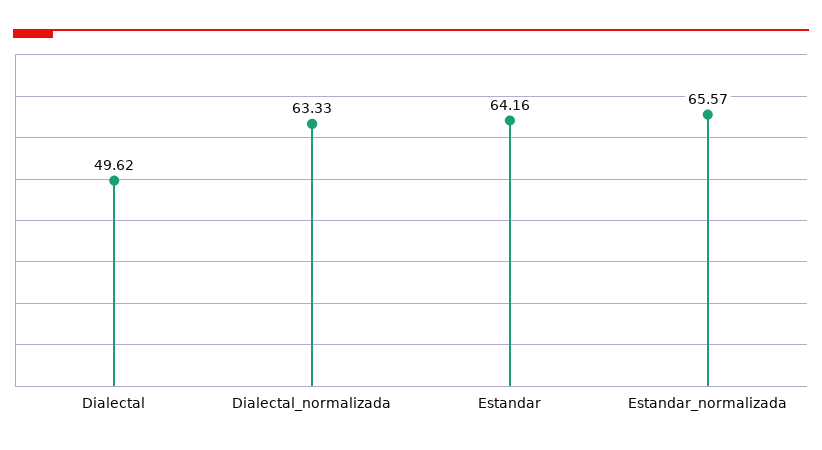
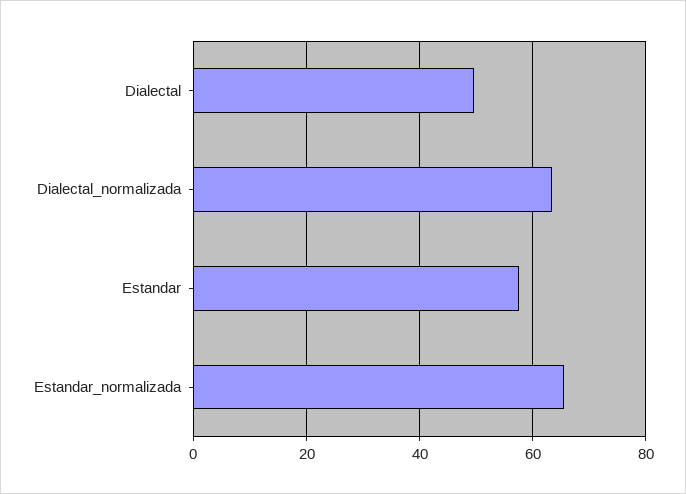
Estandar: 64.16 -> 58

